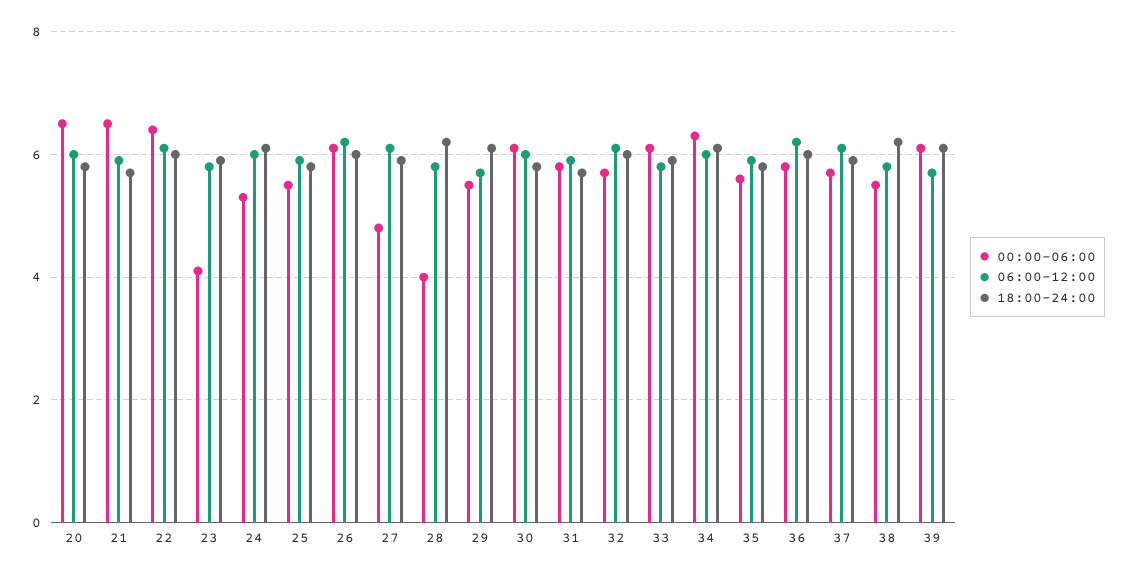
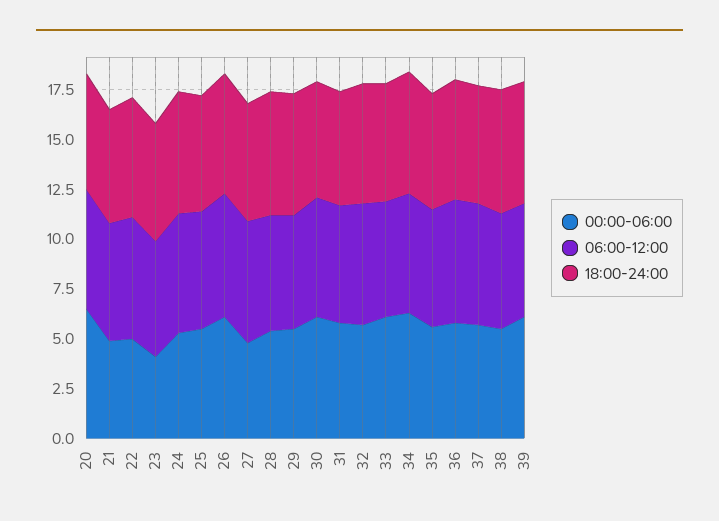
00:00-06:00, 21: 6.5 -> 5
00:00-06:00, 22: 6.5 -> 5
00:00-06:00, 28: 4 -> 5.5

